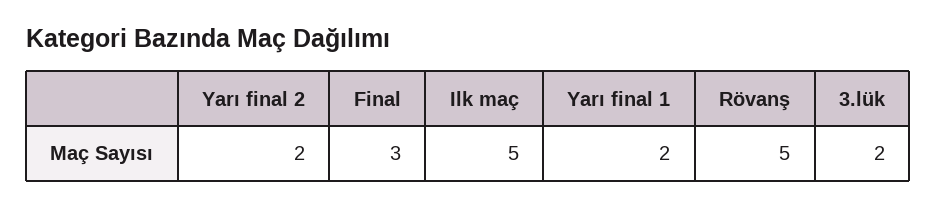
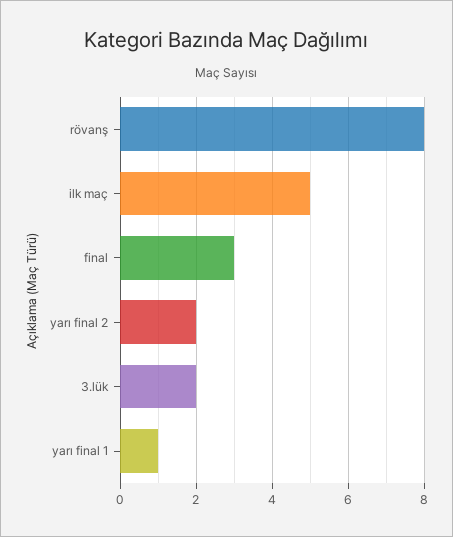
Yarı final 1: 2 -> 1
Rövanş: 5 -> 8

